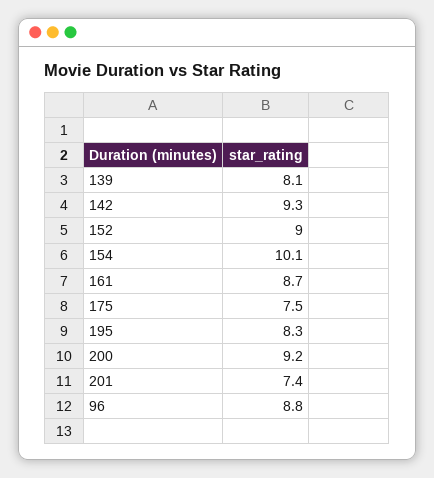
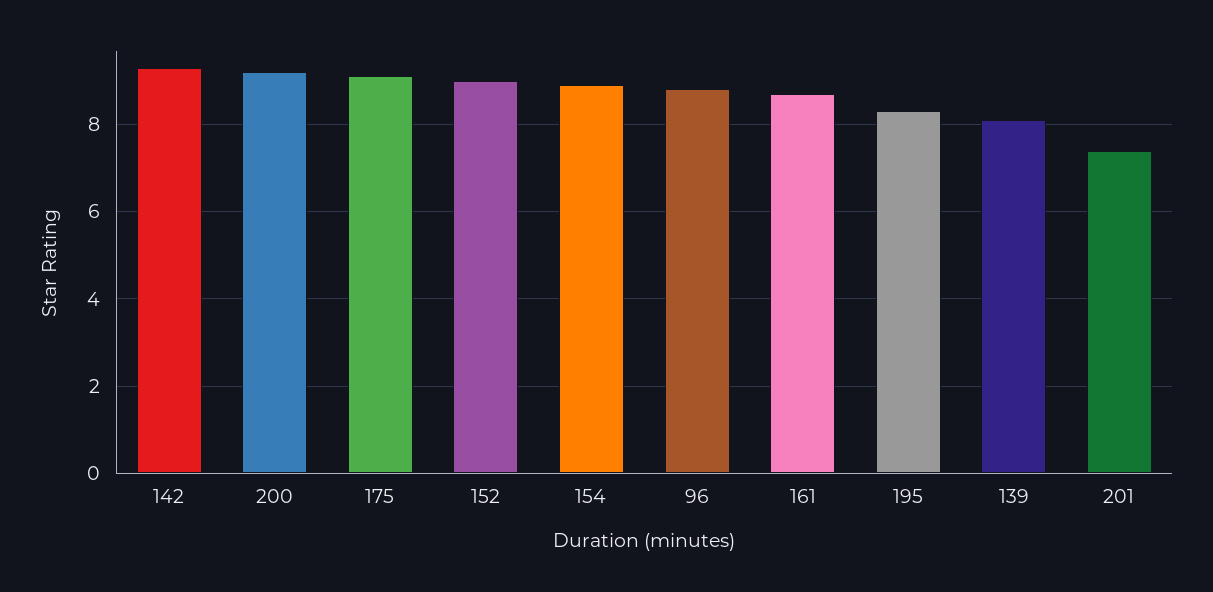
154: 10.1 -> 9
175: 7.5 -> 9

